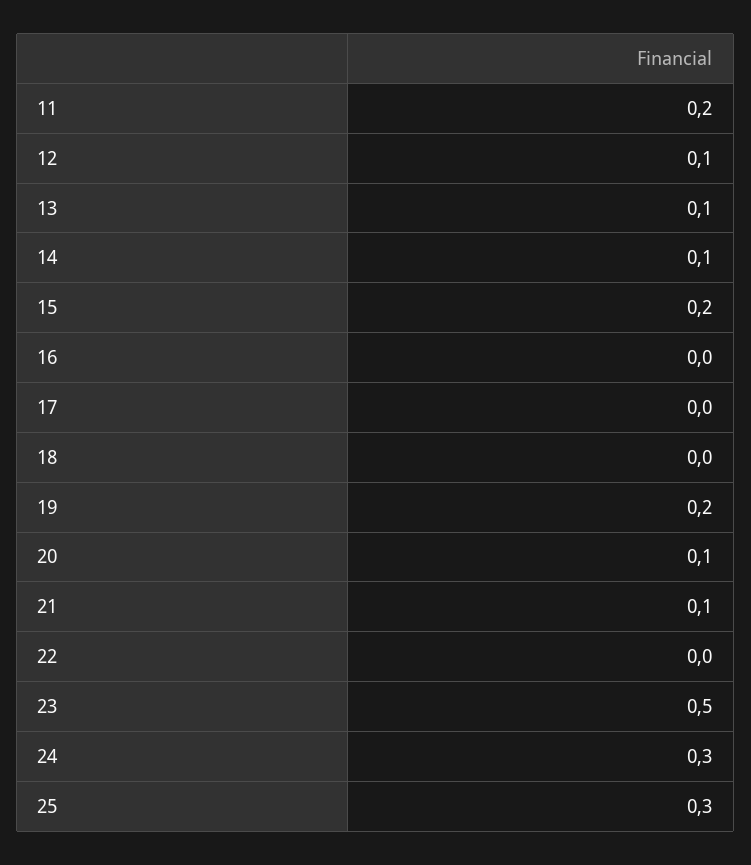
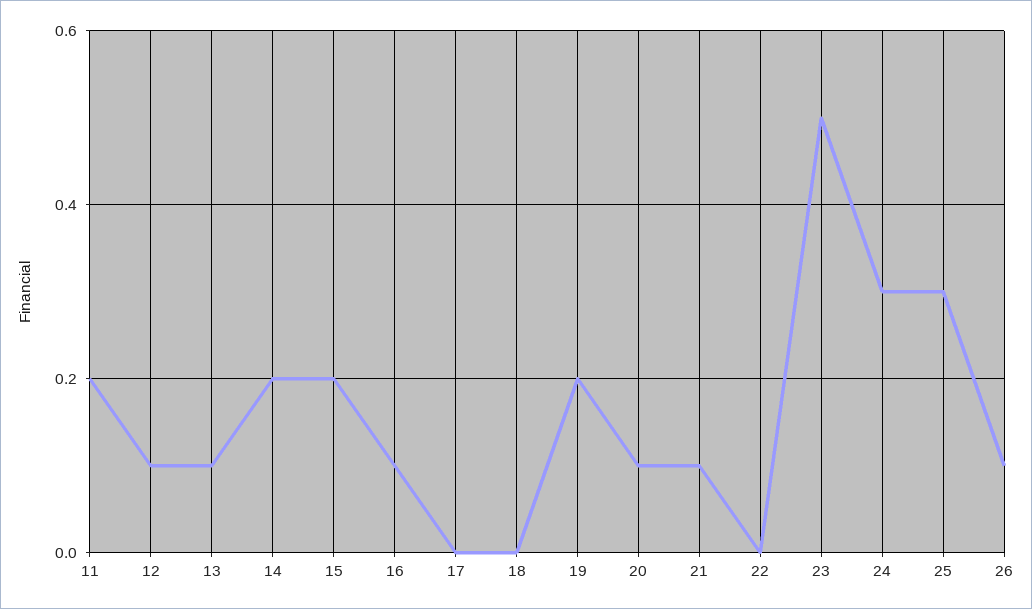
14: 0.1 -> 0.2
16: 0 -> 0.1
26: none -> 0.1

